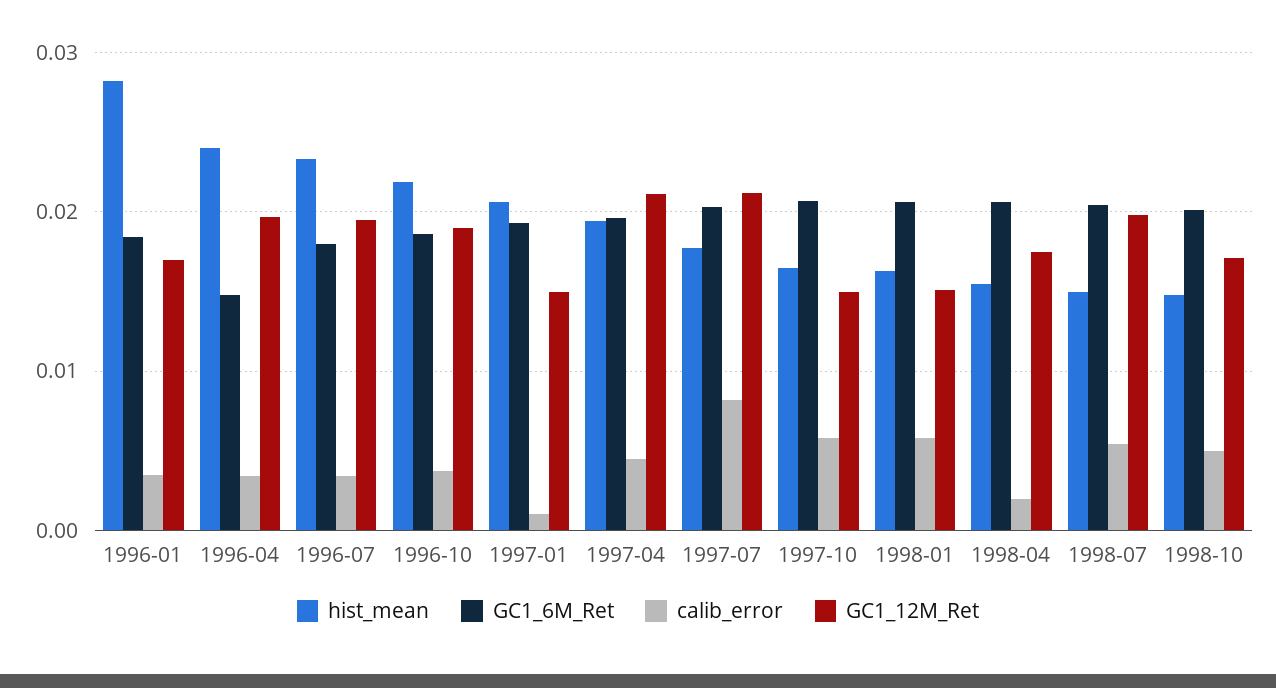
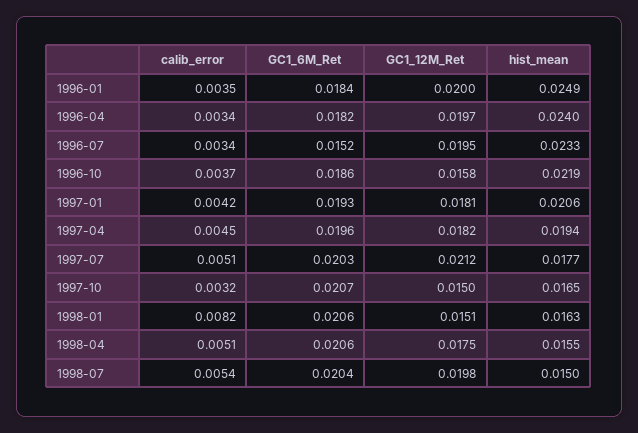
hist_mean, 1996-01: 0.028 -> 0.0249
GC1_12M_Ret, 1996-01: 0.017 -> 0.02
GC1_6M_Ret, 1996-04: 0.015 -> 0.0182
GC1_6M_Ret, 1996-07: 0.018 -> 0.0152
GC1_12M_Ret, 1996-10: 0.019 -> 0.0158
calib_error, 1997-01: 0.001 -> 0.0042
GC1_12M_Ret, 1997-01: 0.015 -> 0.0181
GC1_12M_Ret, 1997-04: 0.021 -> 0.0182
calib_error, 1997-07: 0.008 -> 0.0051
calib_error, 1997-10: 0.006 -> 0.0032
calib_error, 1998-01: 0.006 -> 0.0082
calib_error, 1998-04: 0.002 -> 0.0051
hist_mean, 1998-10: 0.015 -> none
GC1_6M_Ret, 1998-10: 0.02 -> none
calib_error, 1998-10: 0.005 -> none
GC1_12M_Ret, 1998-10: 0.017 -> none

